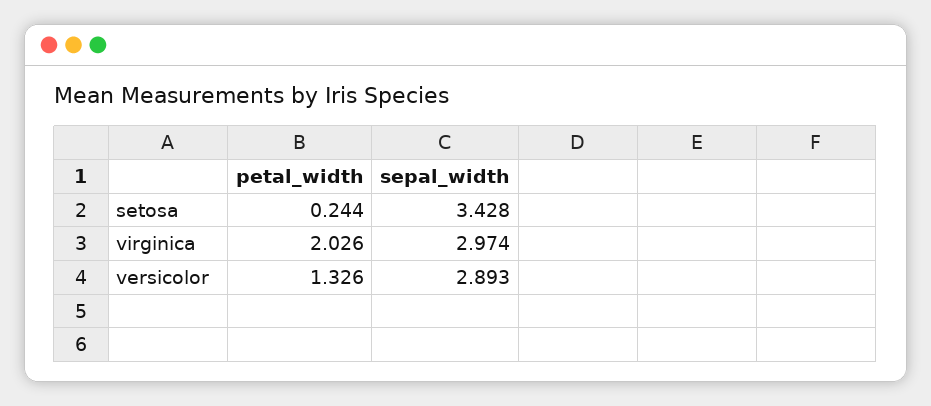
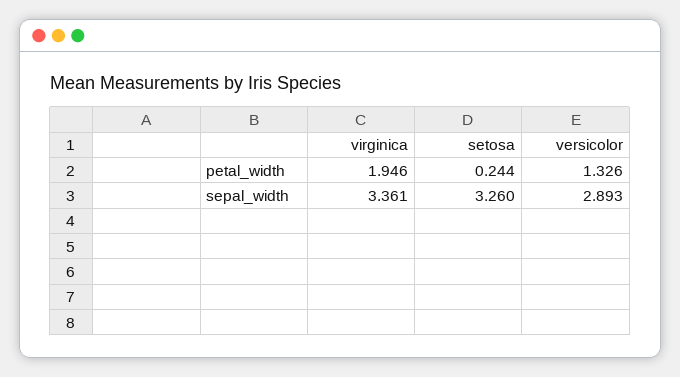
sepal_width, setosa: 3.428 -> 3.26
petal_width, virginica: 2.026 -> 1.946
sepal_width, virginica: 2.974 -> 3.361

